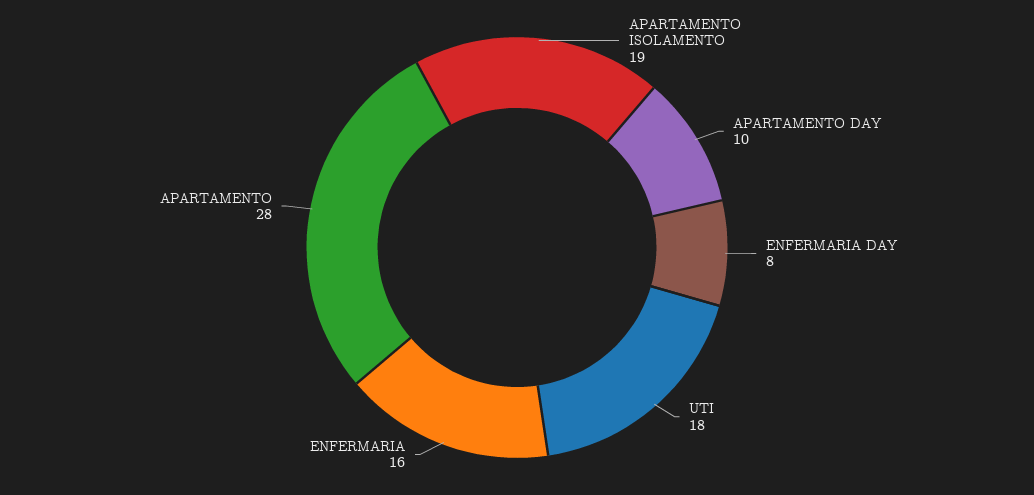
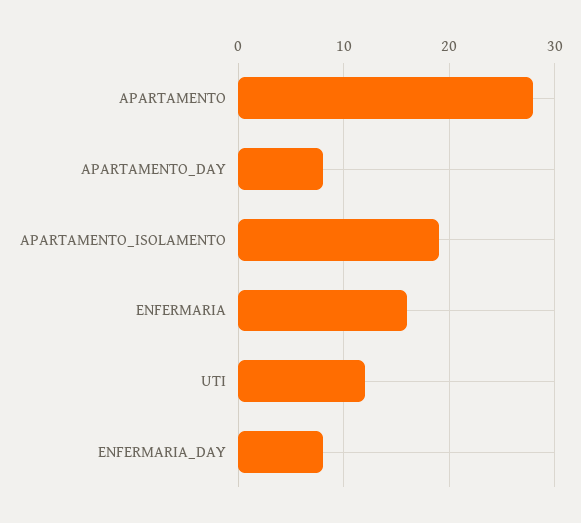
APARTAMENTO DAY: 10 -> 8
UTI: 18 -> 12

